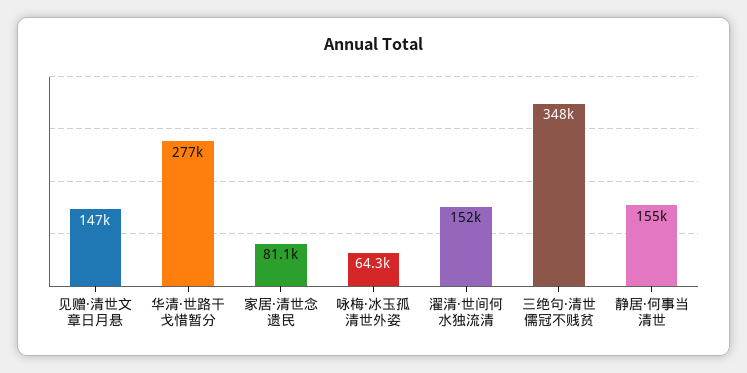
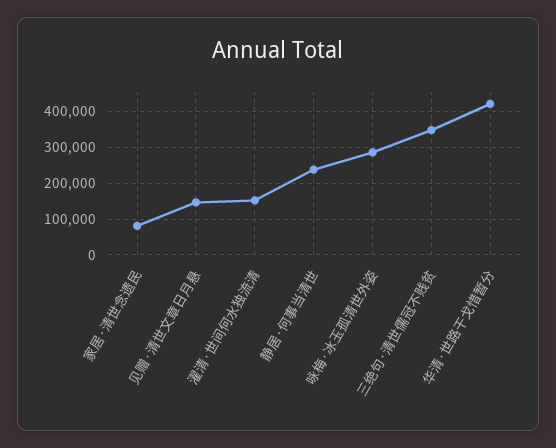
华清·世路干戈惜暂分: 277000 -> 420000
咏梅·冰玉孤清世外姿: 64300 -> 280000
静居·何事当清世: 155000 -> 240000

